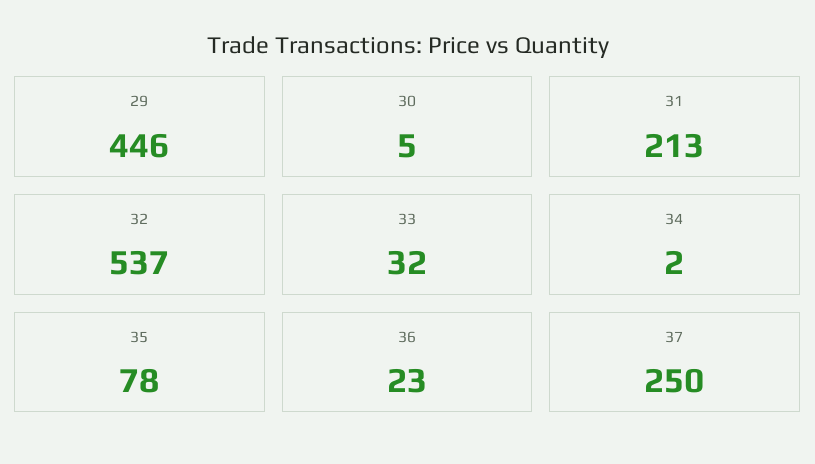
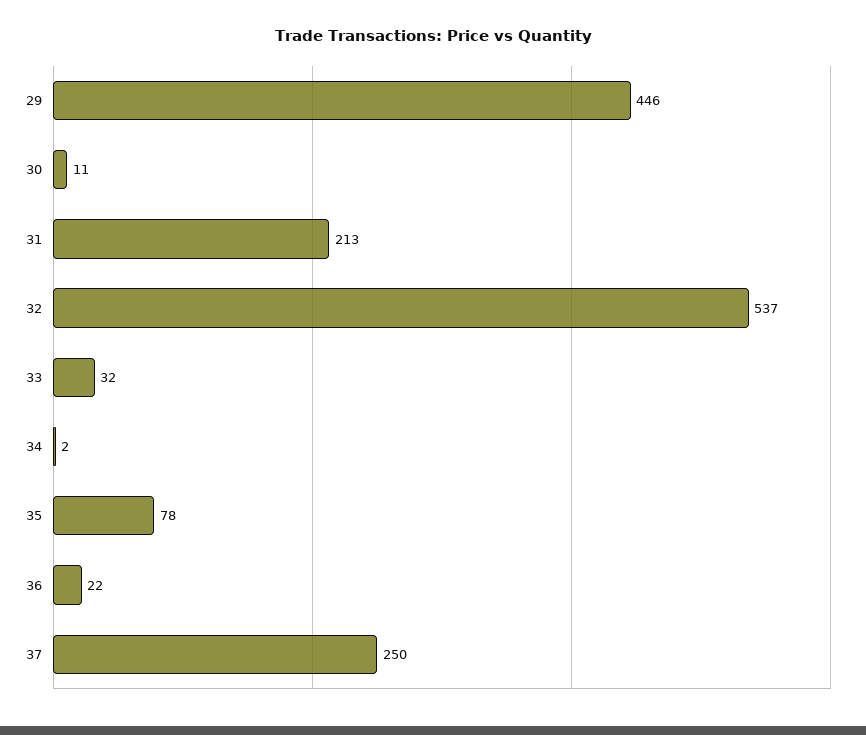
30: 5 -> 11
36: 23 -> 22

